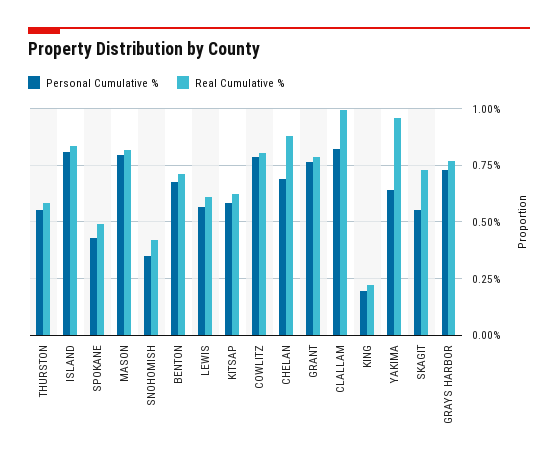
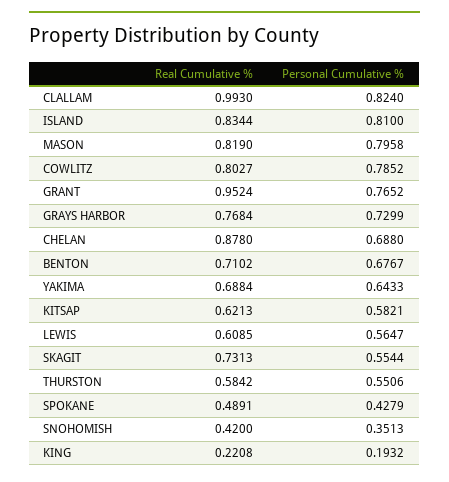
Real Cumulative %, GRANT: 0.8 -> 0.9524
Real Cumulative %, YAKIMA: 0.95 -> 0.6884

